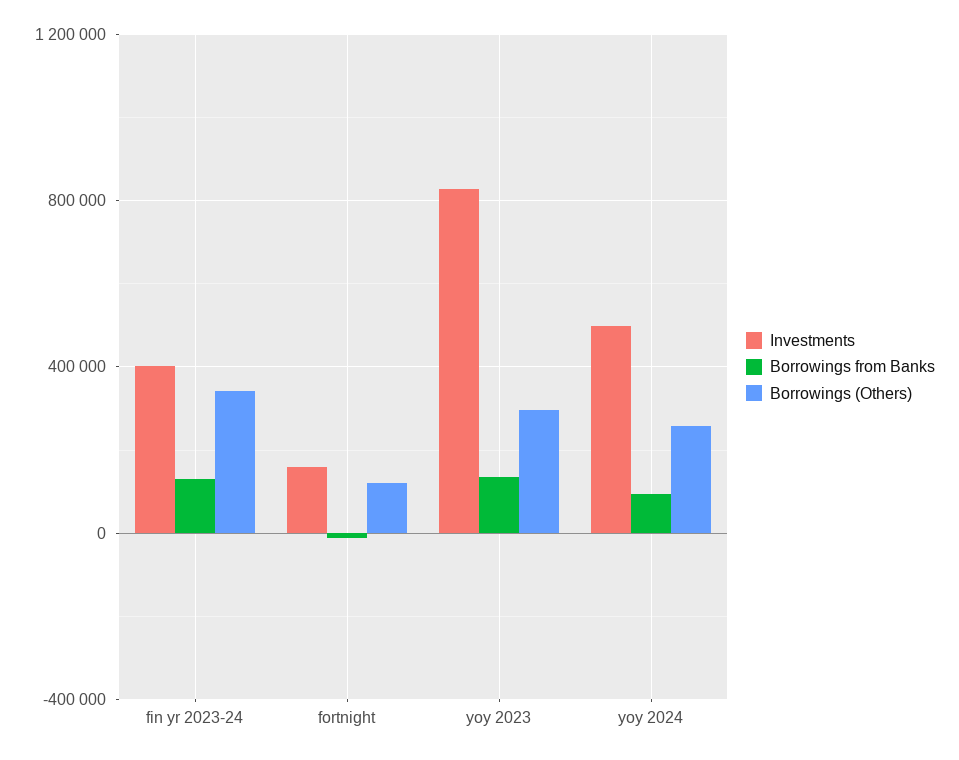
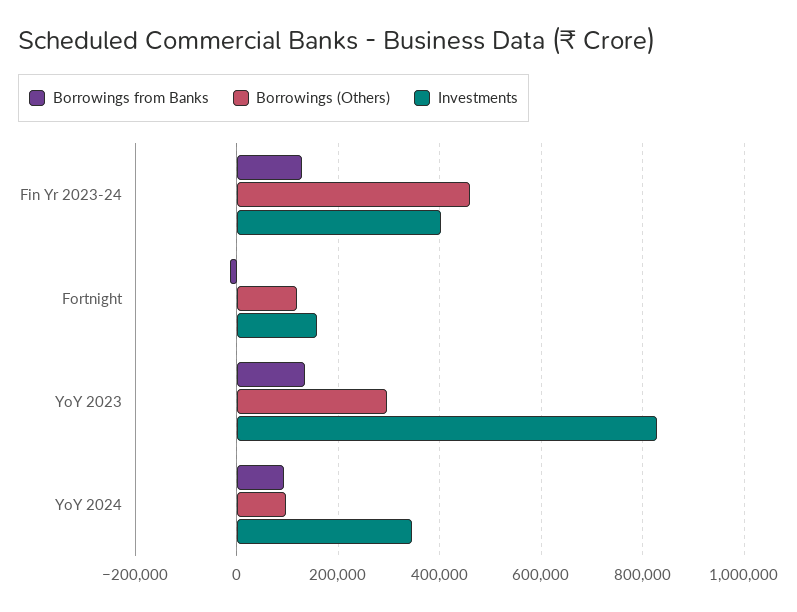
Borrowings (Others), fin yr 2023-24: 350000 -> 460000
Investments, yoy 2024: 500000 -> 340000
Borrowings (Others), yoy 2024: 250000 -> 100000

